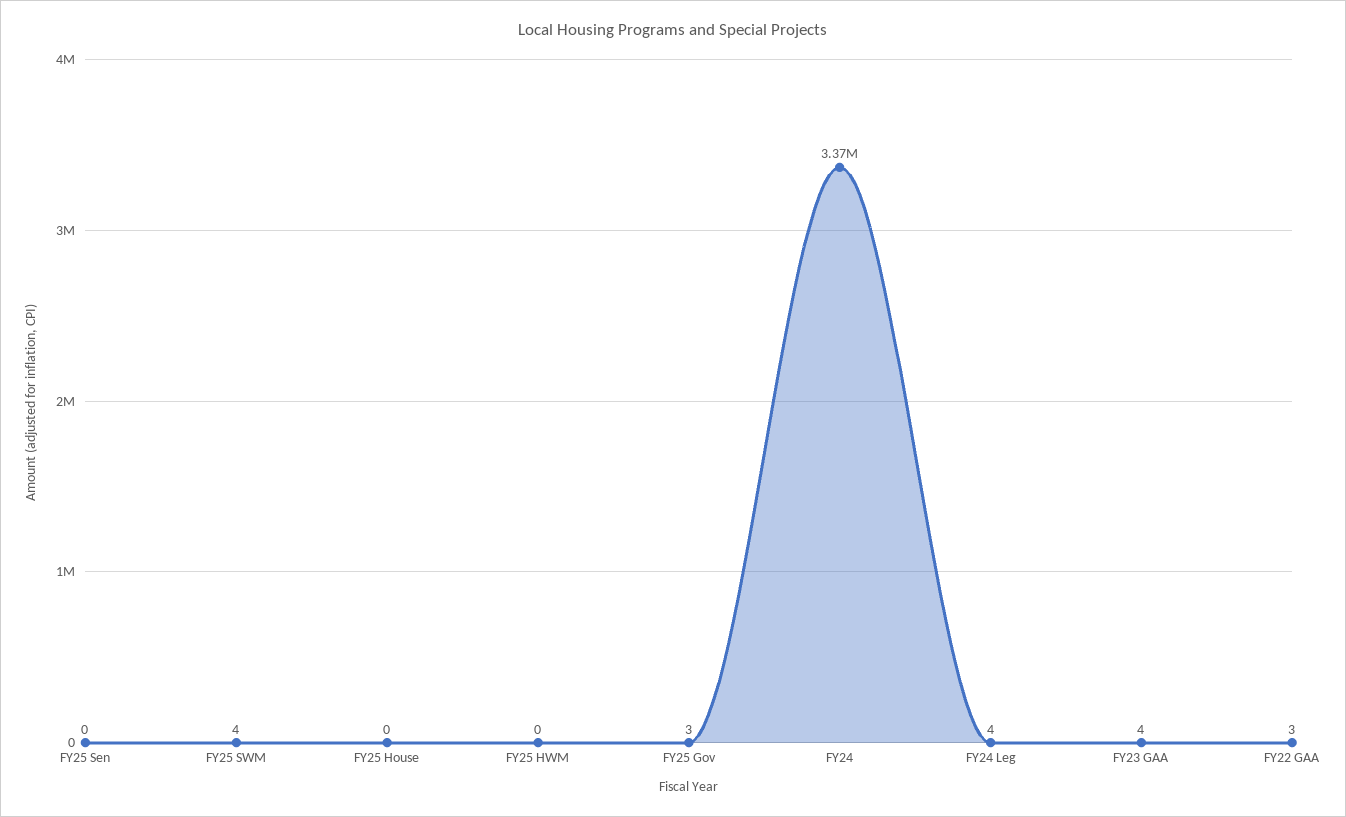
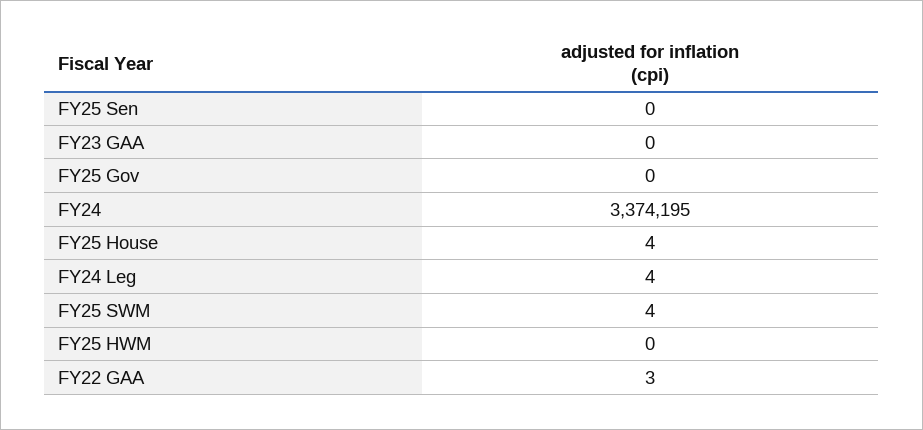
FY25 House: 0 -> 4
FY25 Gov: 3 -> 0
FY23 GAA: 4 -> 0

